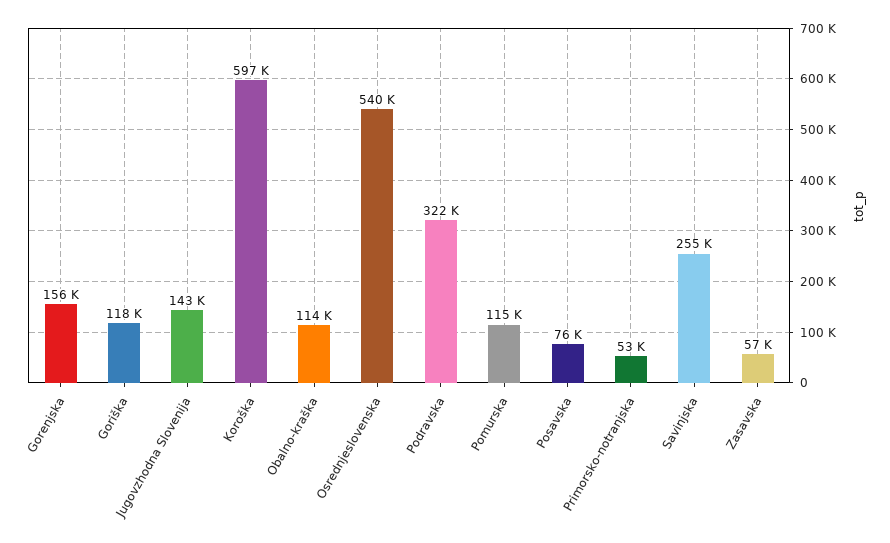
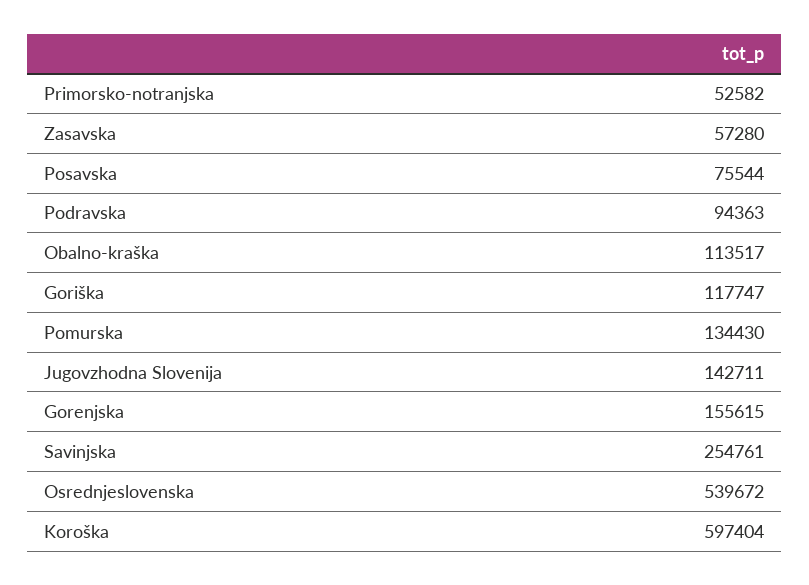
Podravska: 322000 -> 94363
Pomurska: 115000 -> 134430

